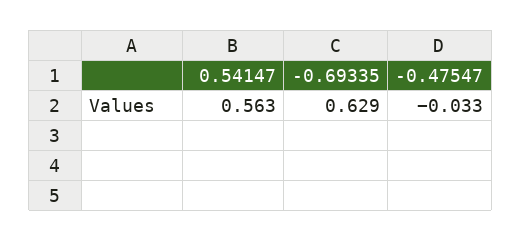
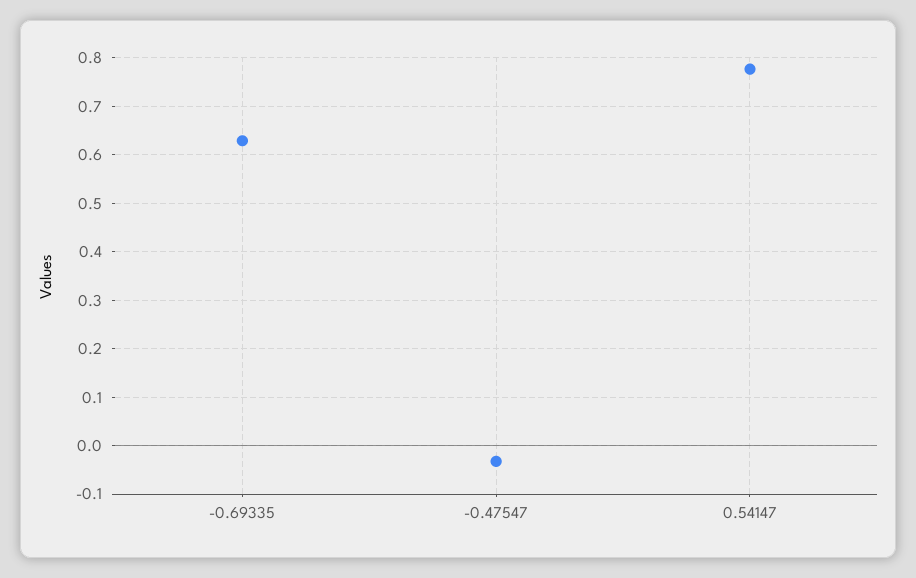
0.54147: 0.563 -> 0.78

